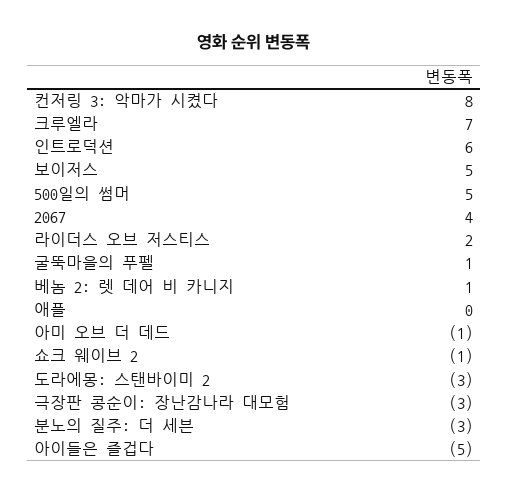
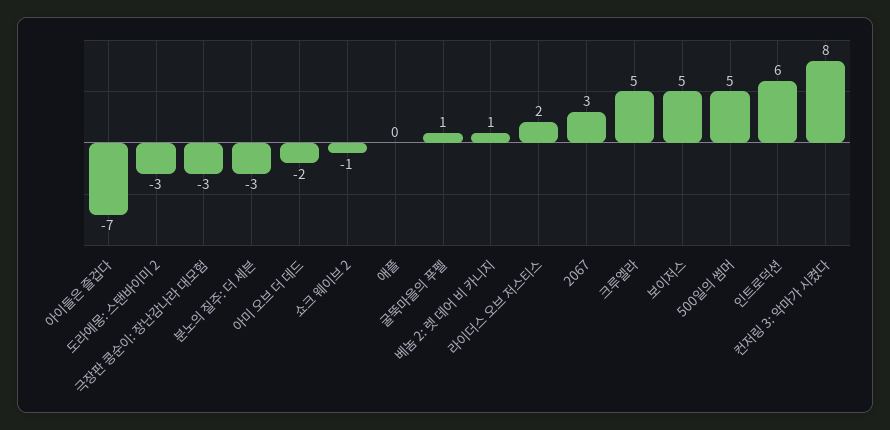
크루엘라: 7 -> 5
2067: 4 -> 3
아미 오브 더 데드: -1 -> -2
아이들은 즐겁다: -5 -> -7

